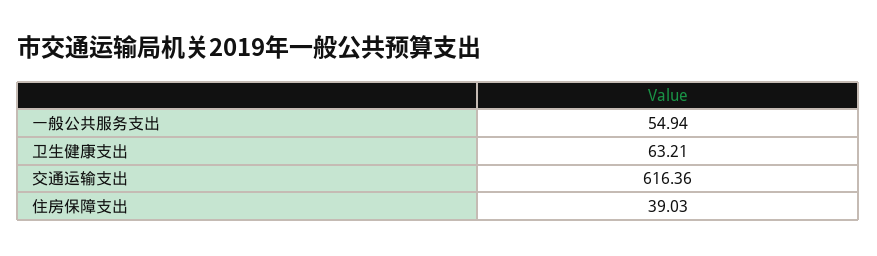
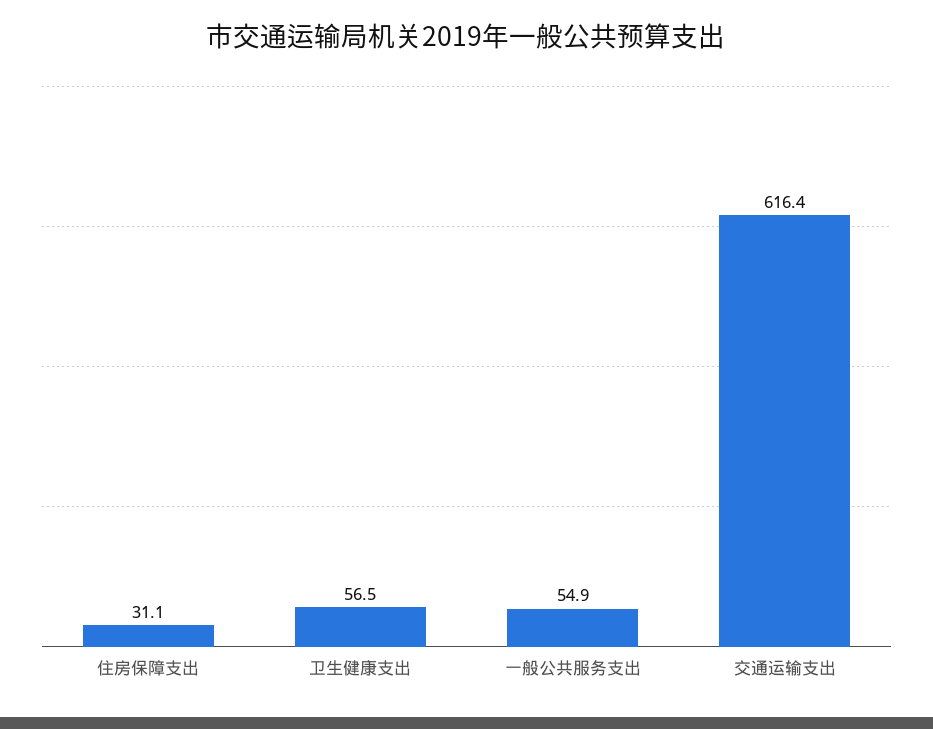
卫生健康支出: 63.21 -> 56.5
住房保障支出: 39.03 -> 31.1

